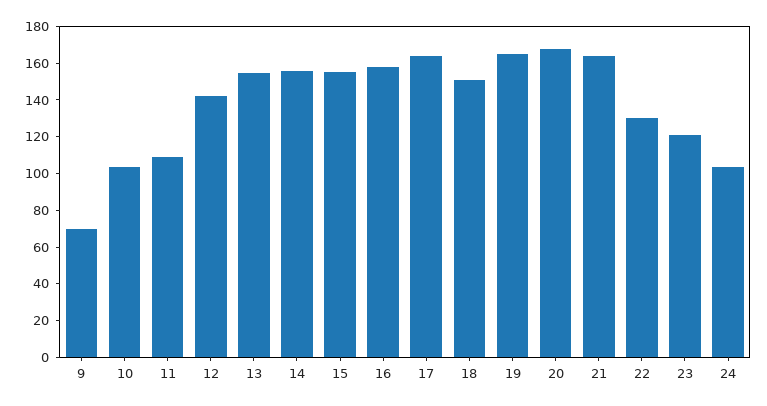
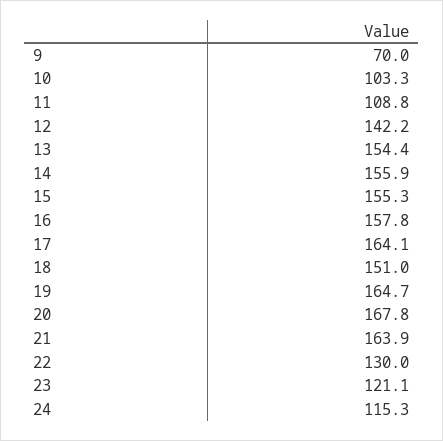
24: 105 -> 115.3

